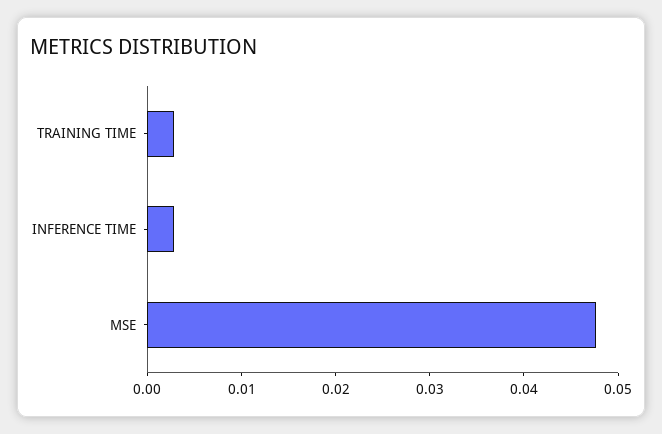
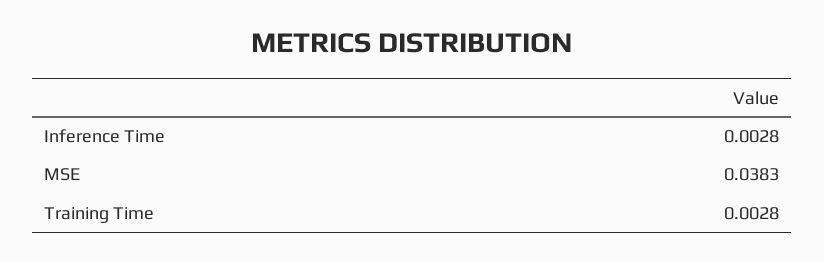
MSE: 0.048 -> 0.0383

